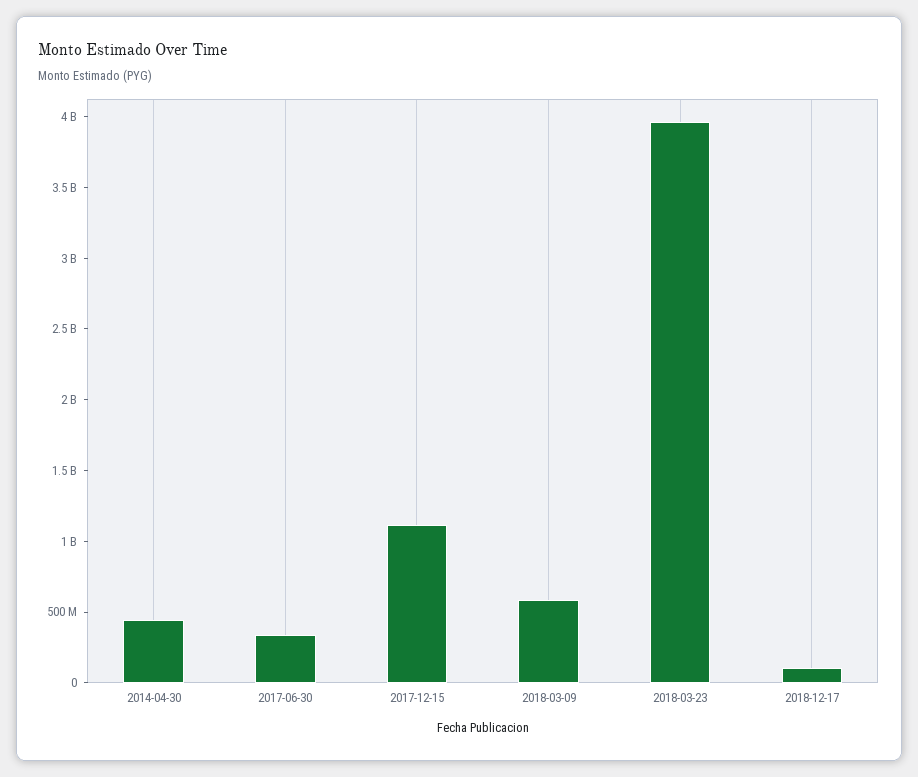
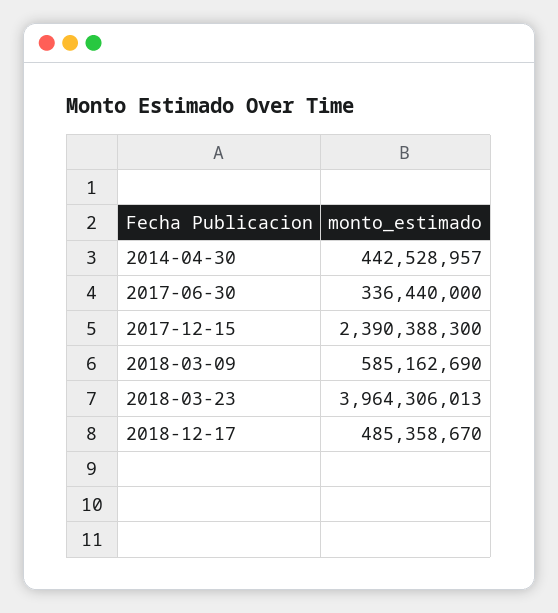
2017-12-15: 1100000000 -> 2390388300
2018-12-17: 100000000 -> 485358670

